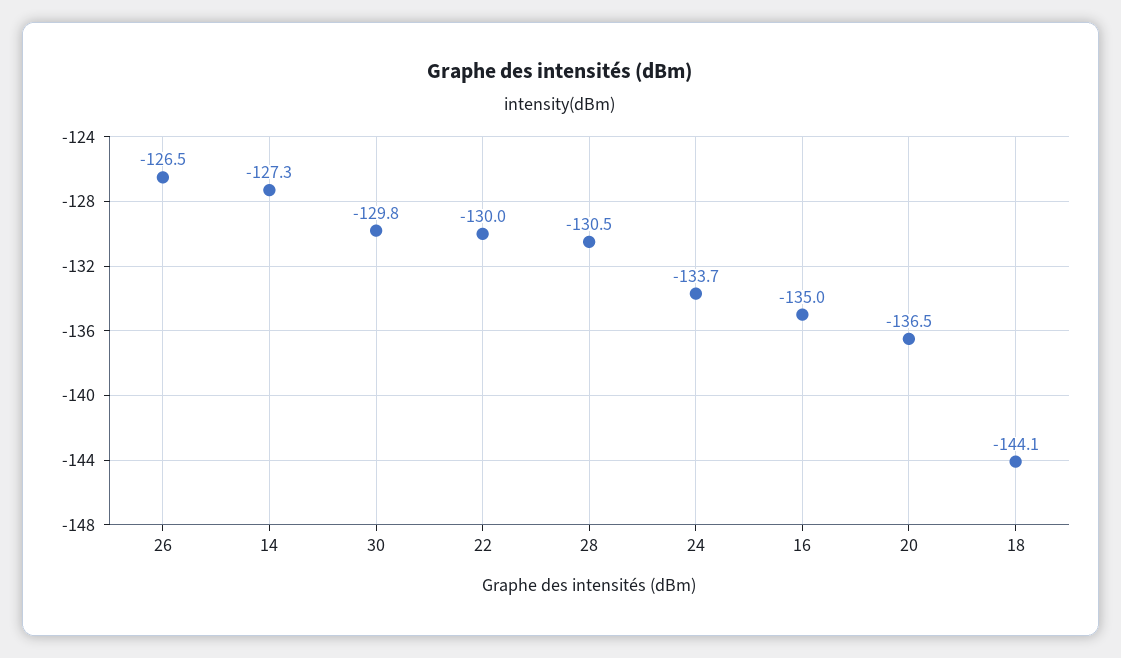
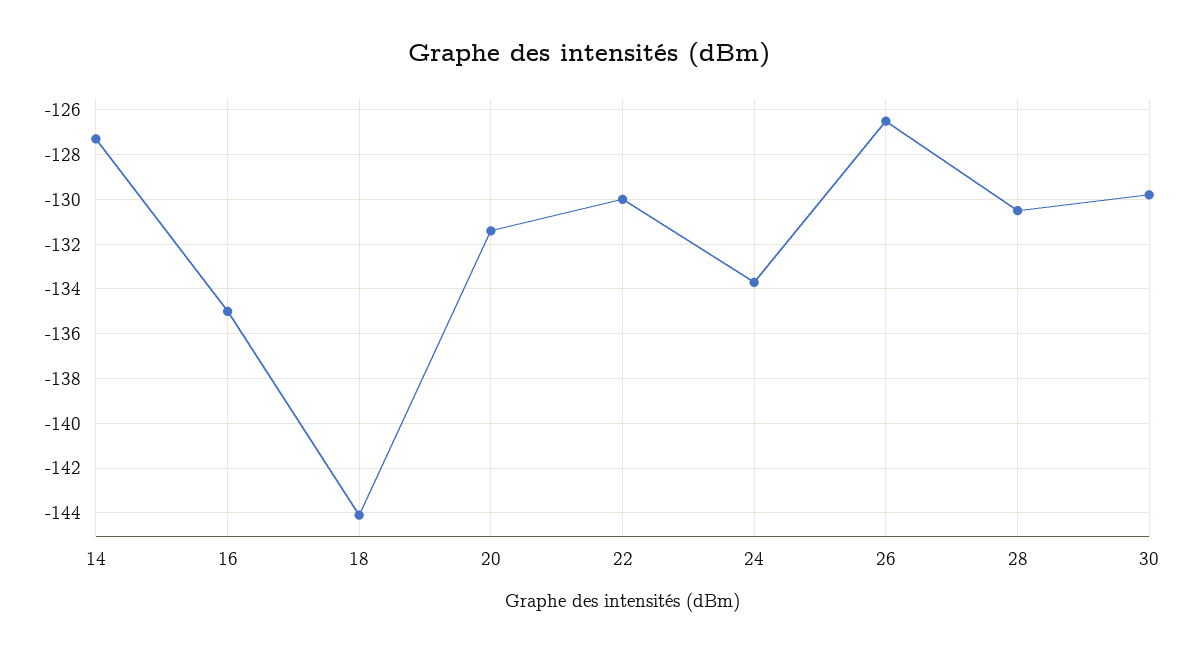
20: -136.5 -> -131.5

